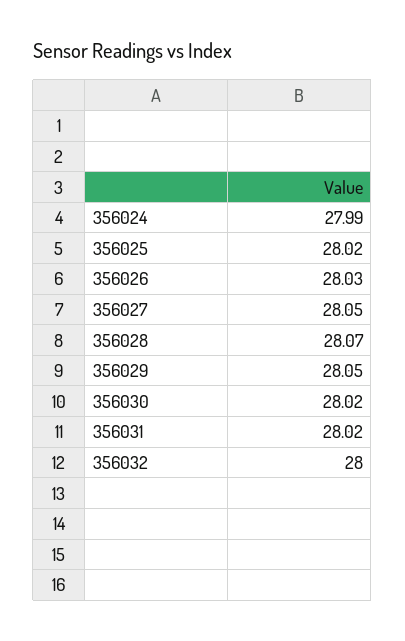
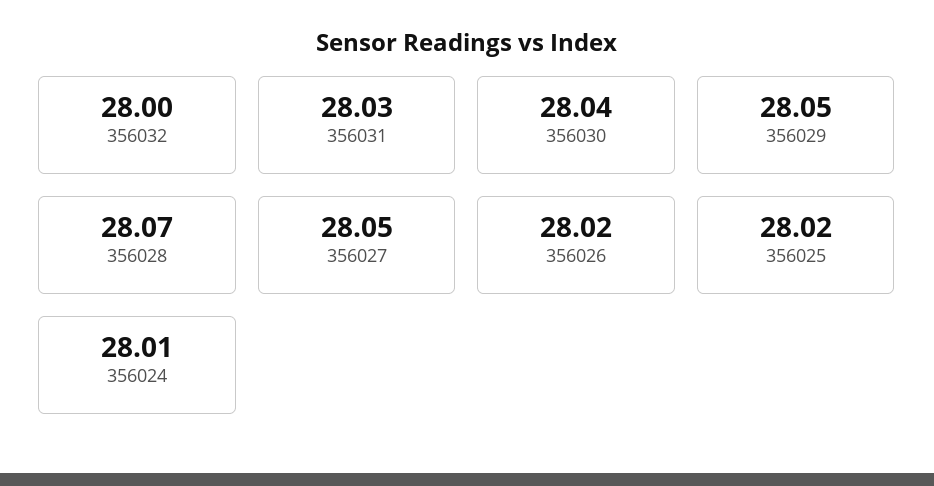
356024: 27.99 -> 28.01
356026: 28.03 -> 28.02
356030: 28.02 -> 28.04
356031: 28.02 -> 28.03

